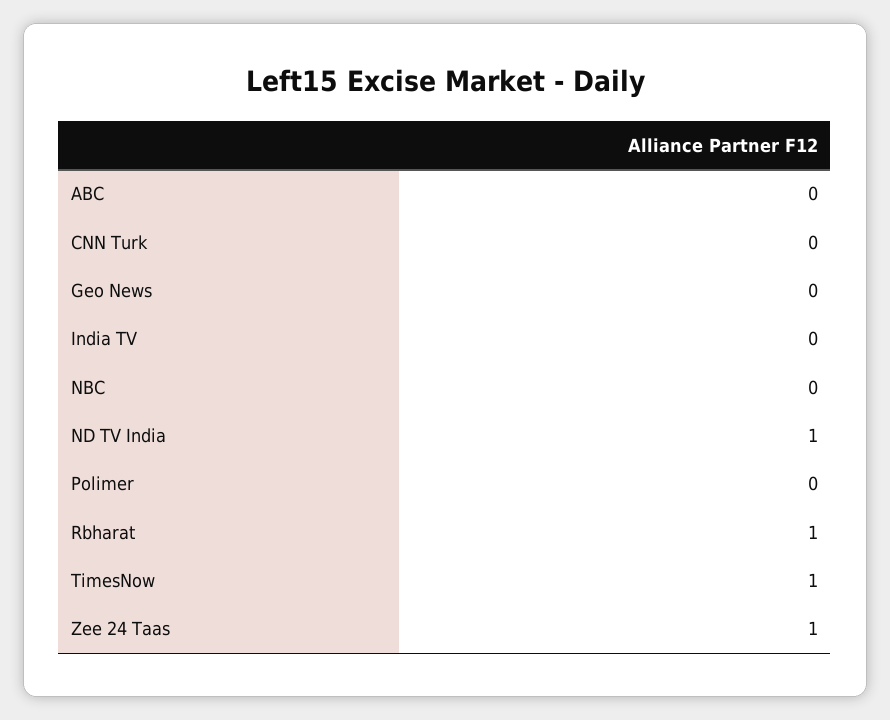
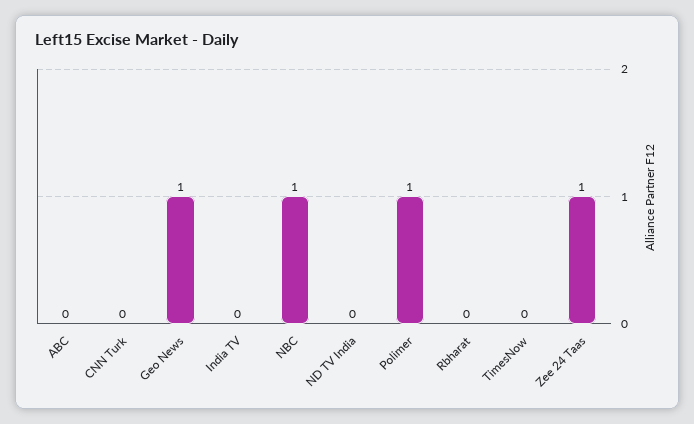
Geo News: 0 -> 1
NBC: 0 -> 1
ND TV India: 1 -> 0
Polimer: 0 -> 1
Rbharat: 1 -> 0
TimesNow: 1 -> 0

